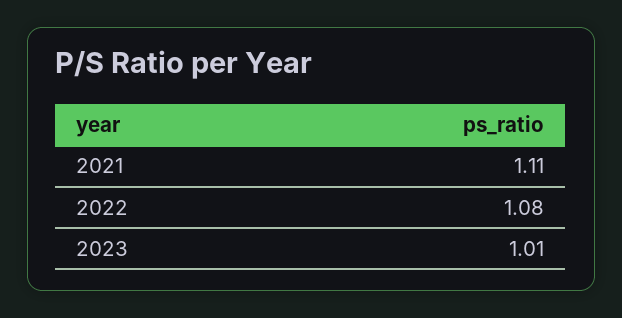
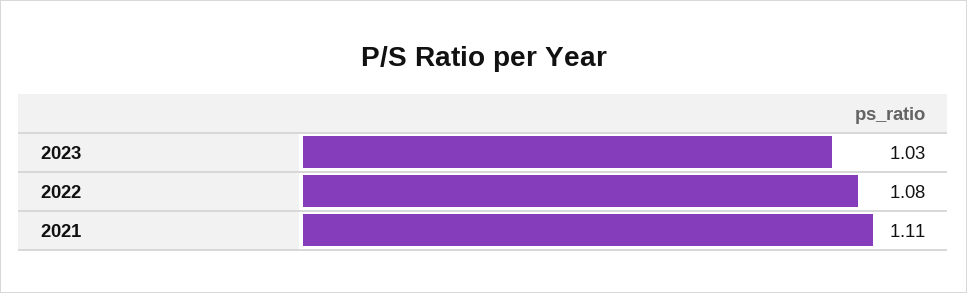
2023: 1.01 -> 1.03

